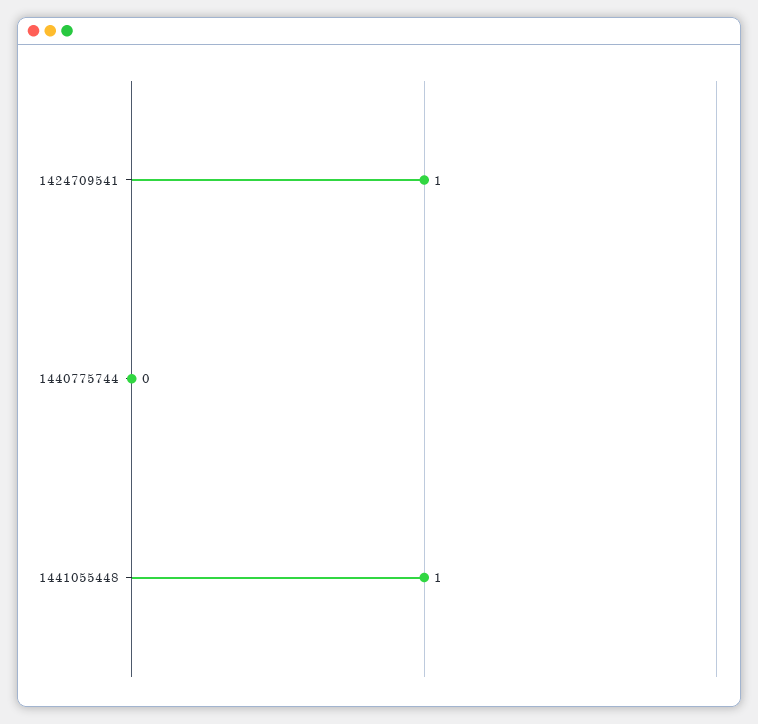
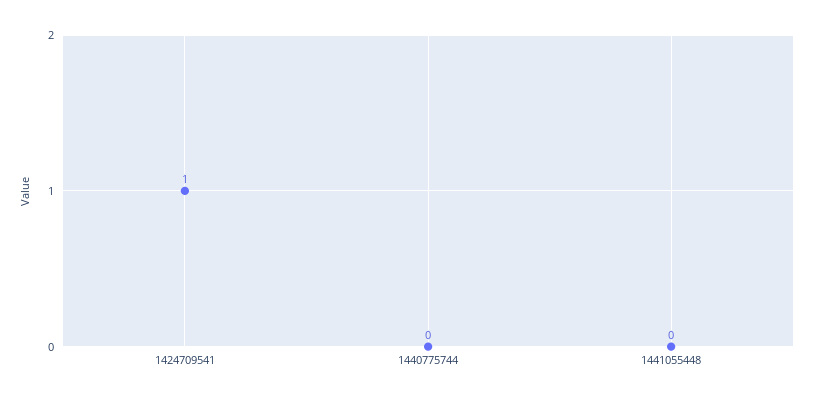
1441055448: 1 -> 0

